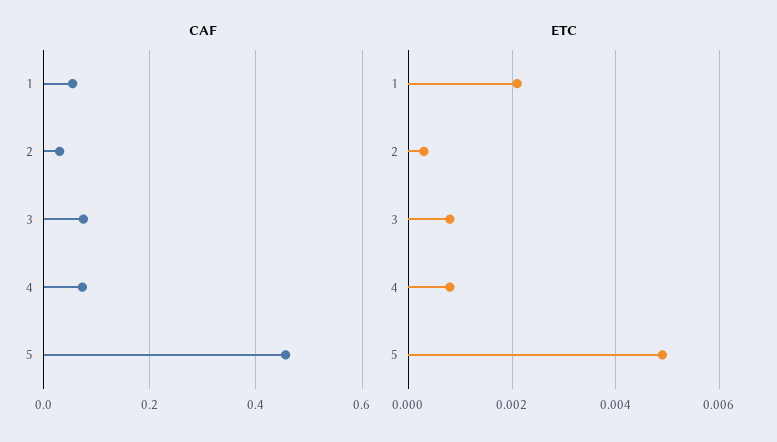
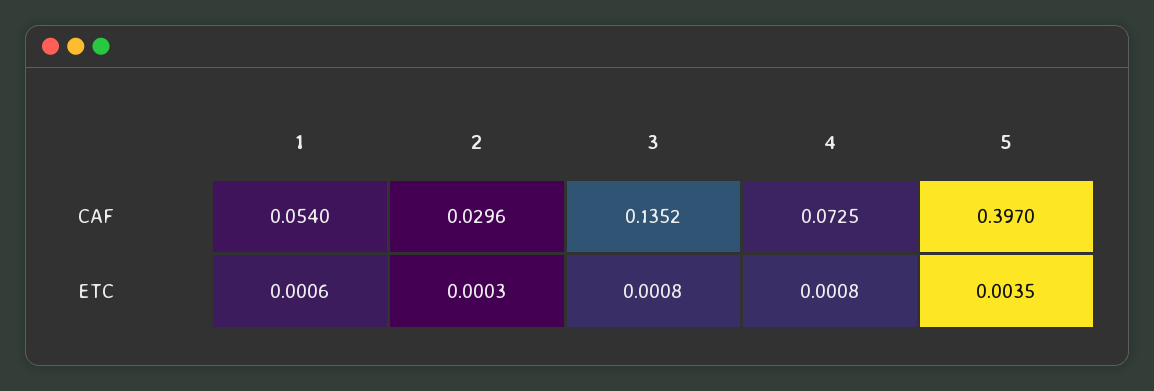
CAF, 3: 0.08 -> 0.1352
CAF, 5: 0.46 -> 0.397
ETC, 1: 0.002 -> 0.0006
ETC, 5: 0.005 -> 0.0035

